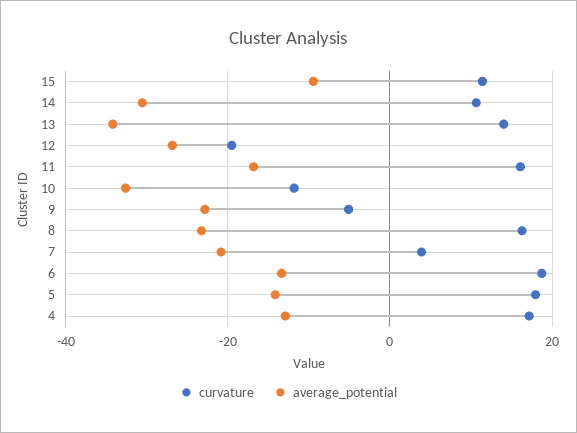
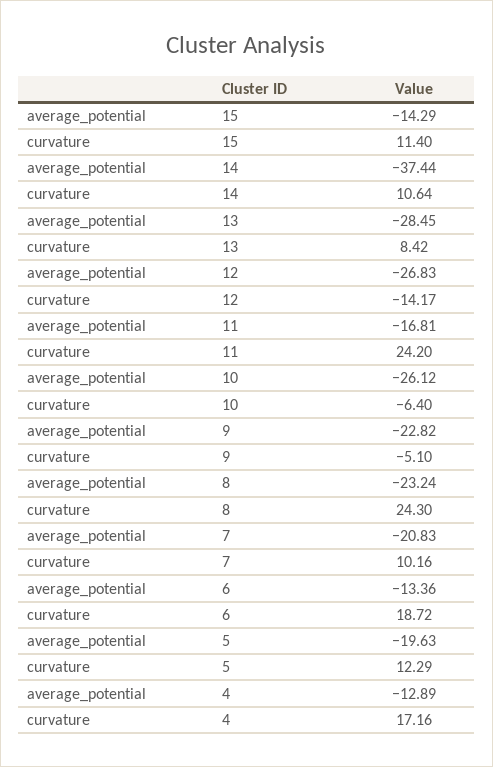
average_potential, 15: -10 -> -14.29
average_potential, 14: -30 -> -37.44
curvature, 13: 14 -> 8.42
average_potential, 13: -34 -> -28.45
curvature, 12: -20 -> -14.17
curvature, 11: 16 -> 24.2
curvature, 10: -12 -> -6.4
average_potential, 10: -32 -> -26.12
curvature, 8: 16 -> 24.3
curvature, 7: 4 -> 10.16
curvature, 5: 18 -> 12.29
average_potential, 5: -14 -> -19.63

